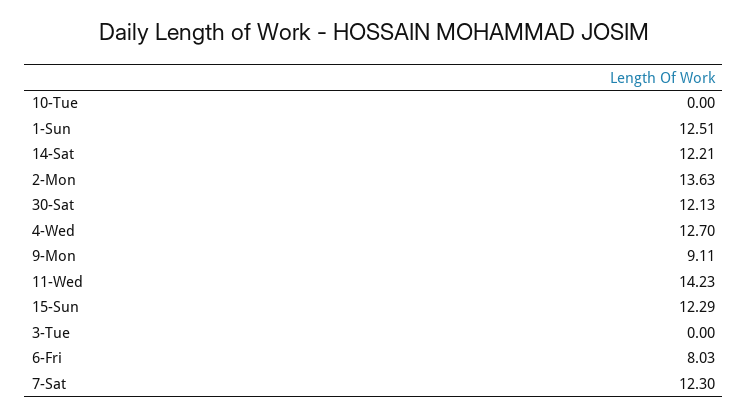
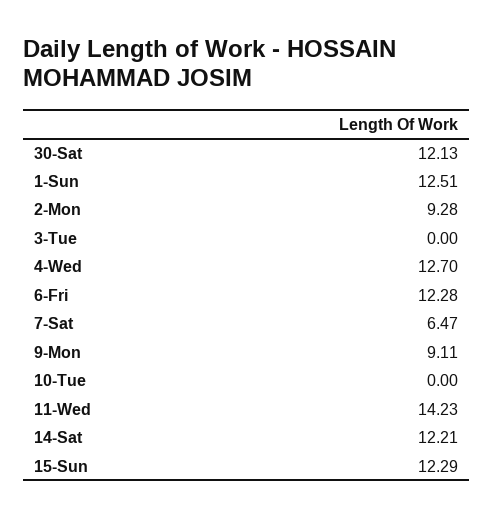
2-Mon: 13.63 -> 9.28
6-Fri: 8.03 -> 12.28
7-Sat: 12.3 -> 6.47

